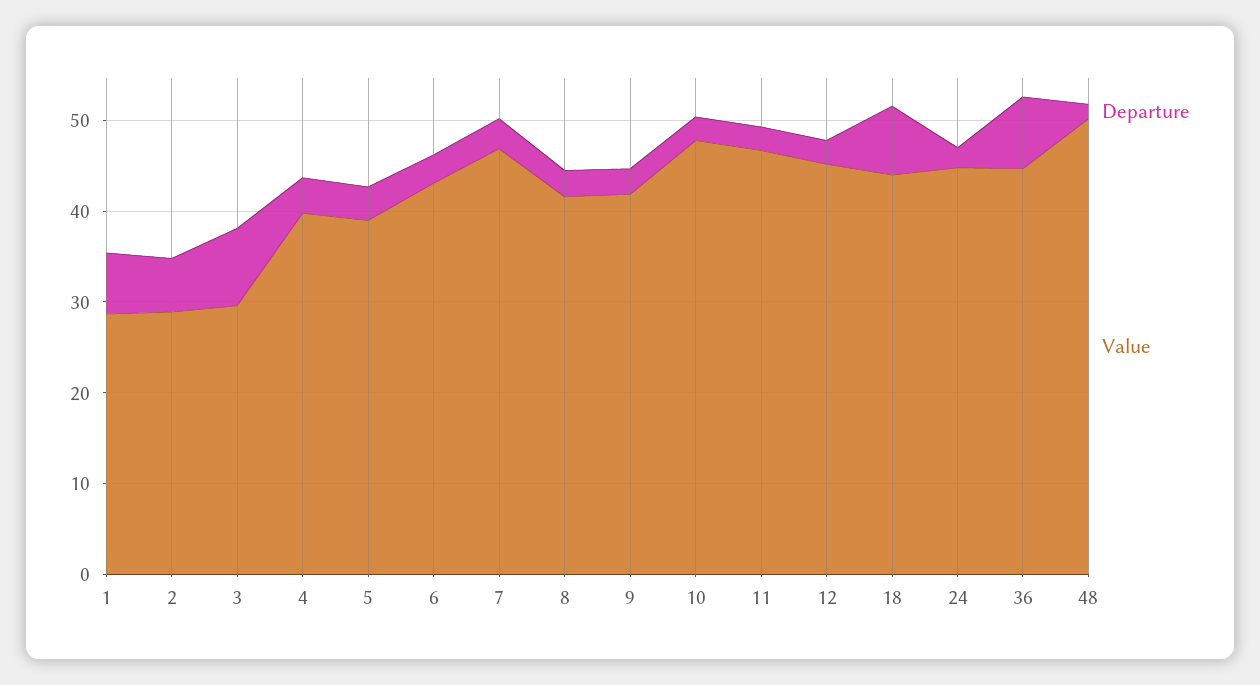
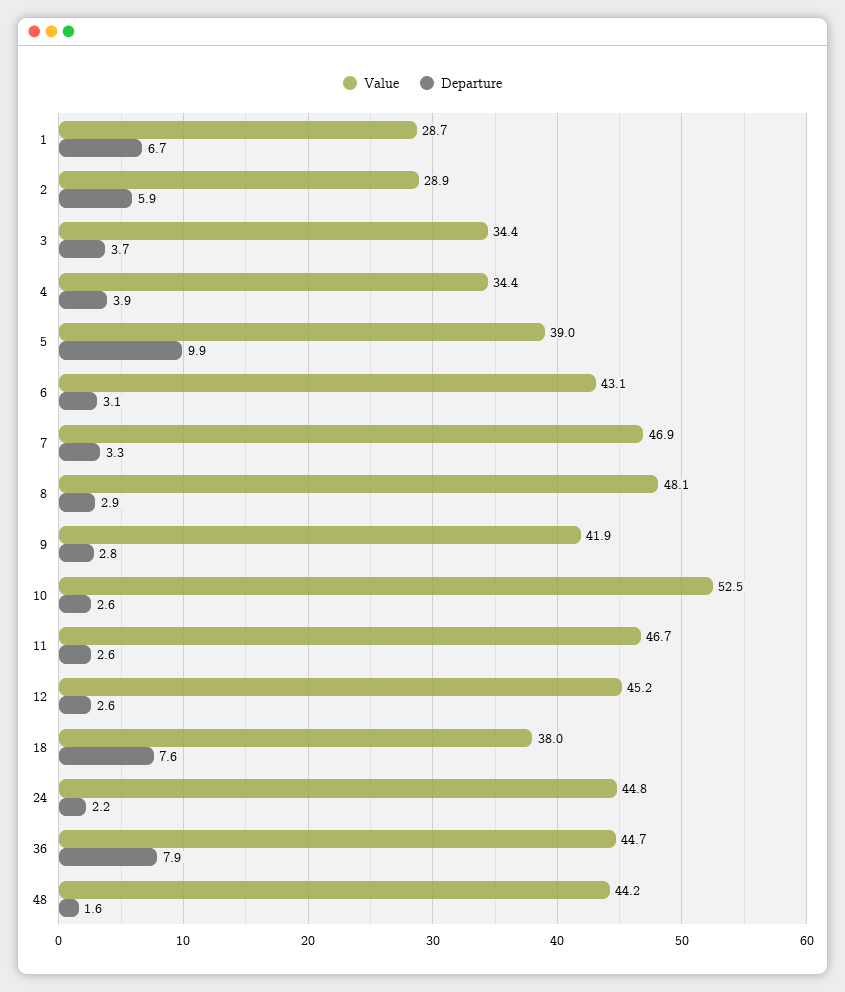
Departure, 3: 8 -> 3.7
Value, 3: 30 -> 34.4
Value, 4: 40 -> 34.4
Departure, 5: 4 -> 9.9
Value, 8: 42 -> 48.1
Value, 10: 48 -> 52.5
Value, 18: 44 -> 38
Value, 48: 50 -> 44.2

